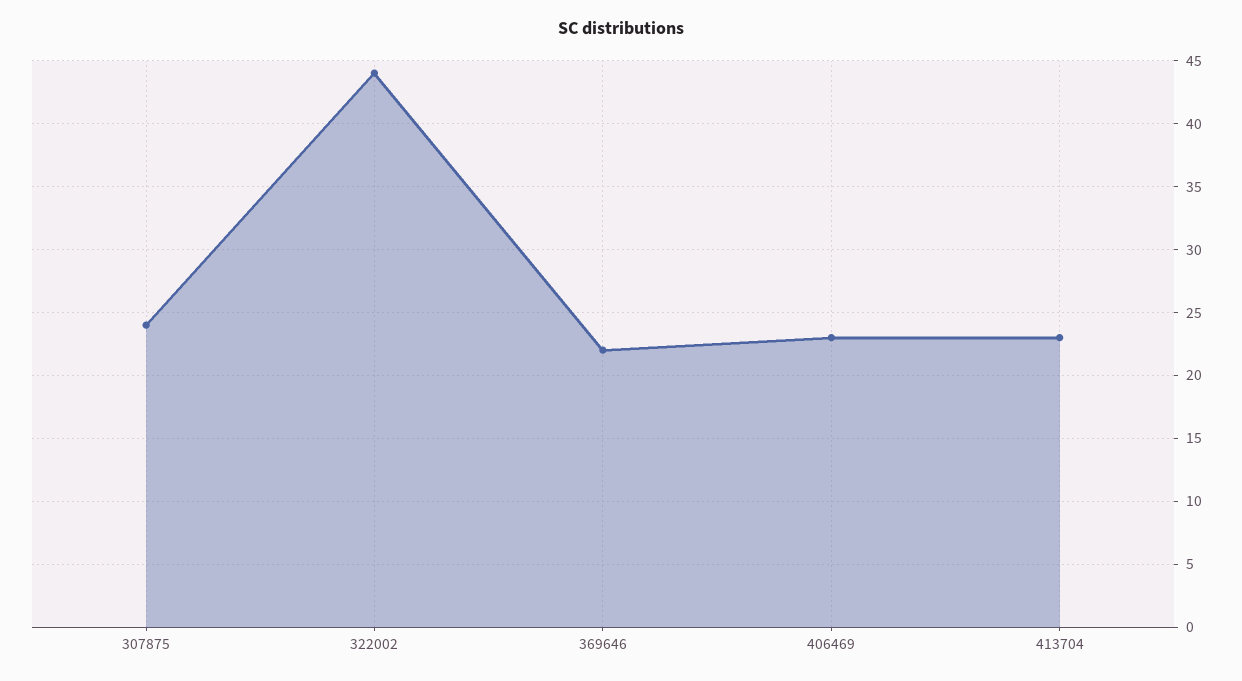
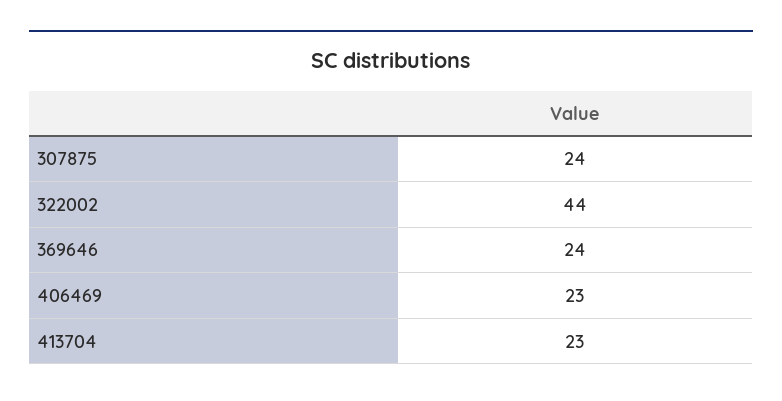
369646: 22 -> 24

